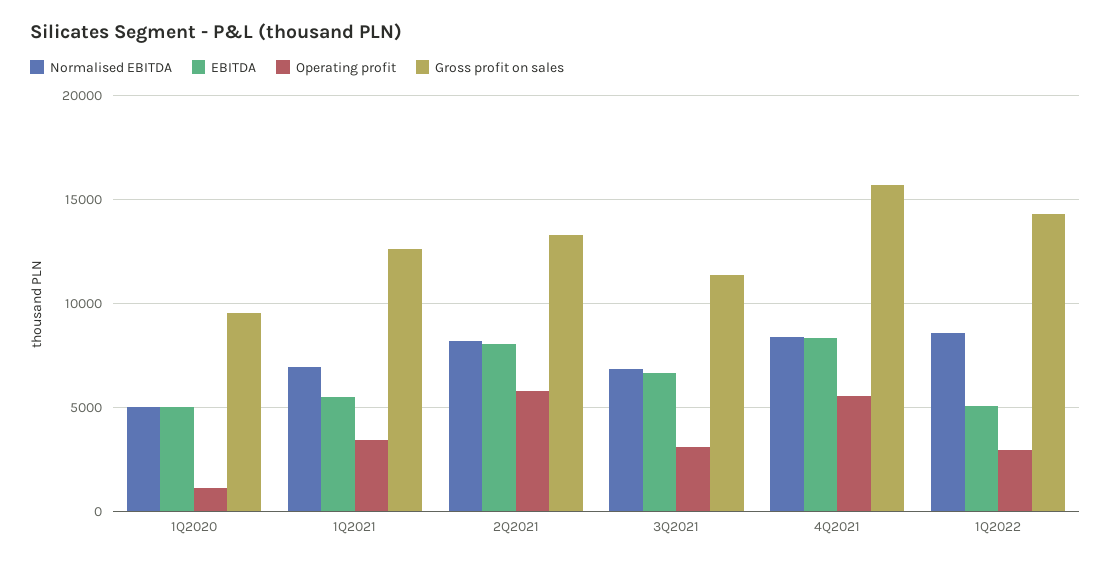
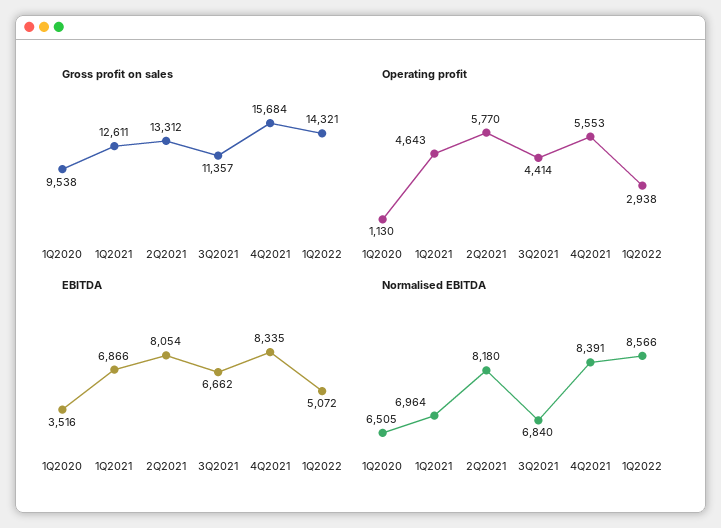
Normalised EBITDA, 1Q2020: 5000 -> 6505
EBITDA, 1Q2020: 5000 -> 3516
EBITDA, 1Q2021: 5500 -> 6866
Operating profit, 1Q2021: 3500 -> 4643
Operating profit, 3Q2021: 3000 -> 4414

